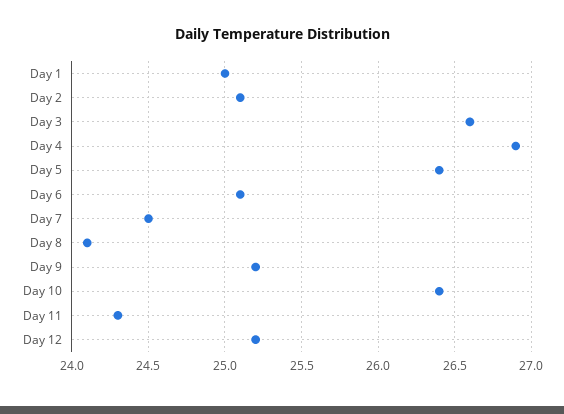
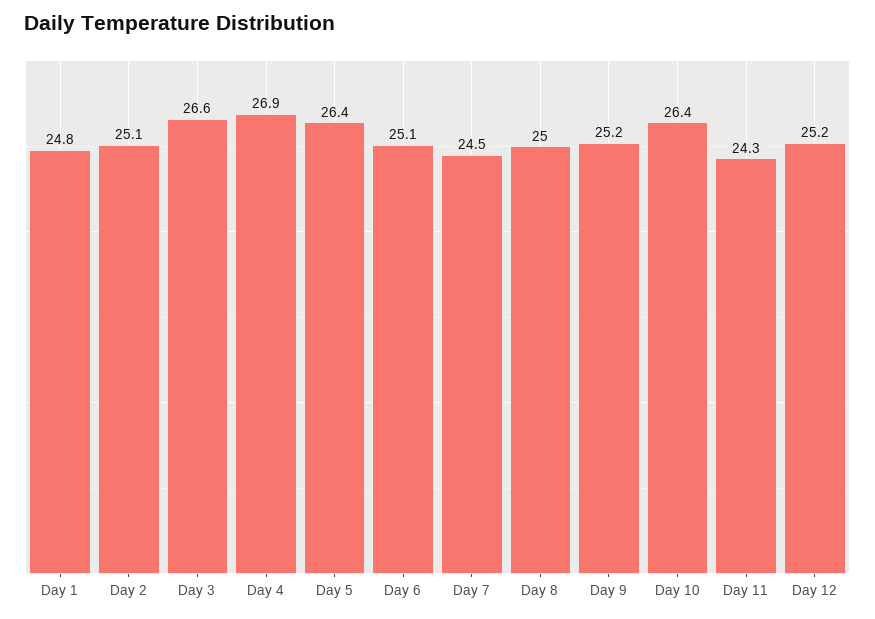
Day 1: 25 -> 24.8
Day 8: 24.1 -> 25

